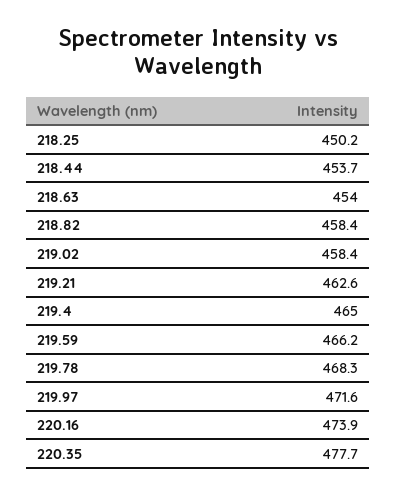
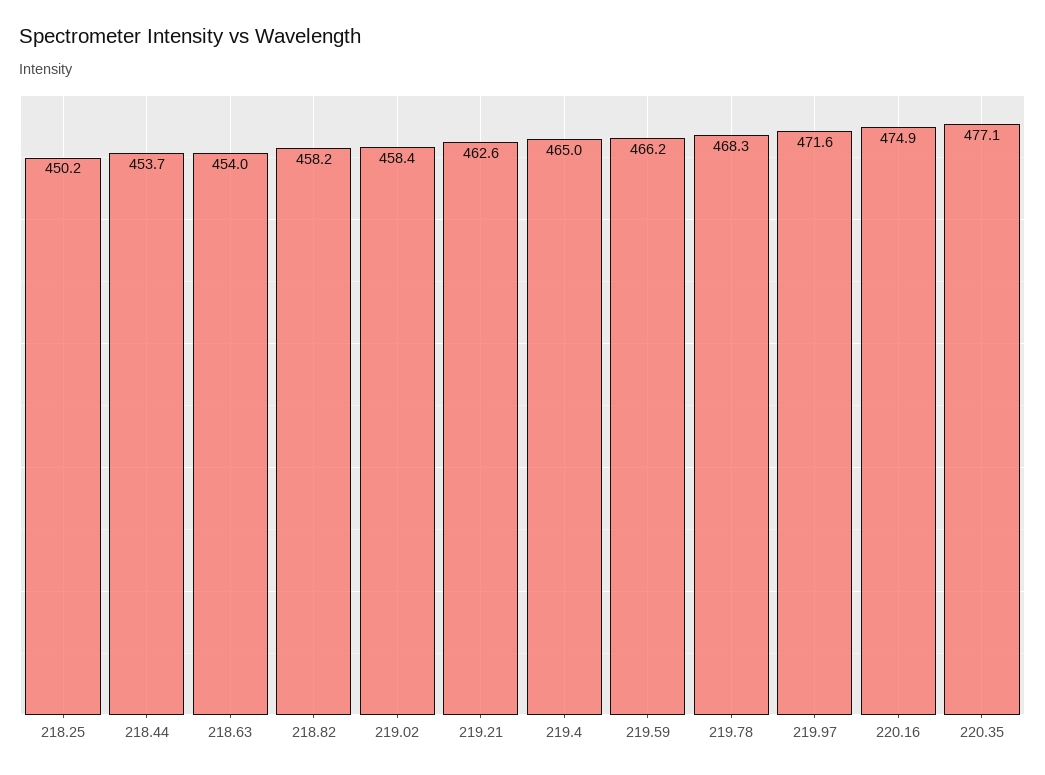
218.82: 458.4 -> 458.2
220.16: 473.9 -> 474.9
220.35: 477.7 -> 477.1

